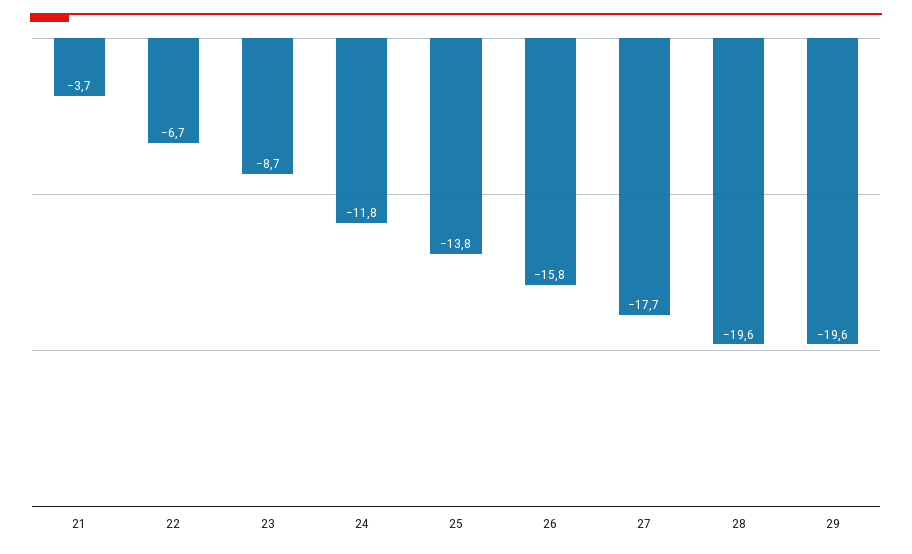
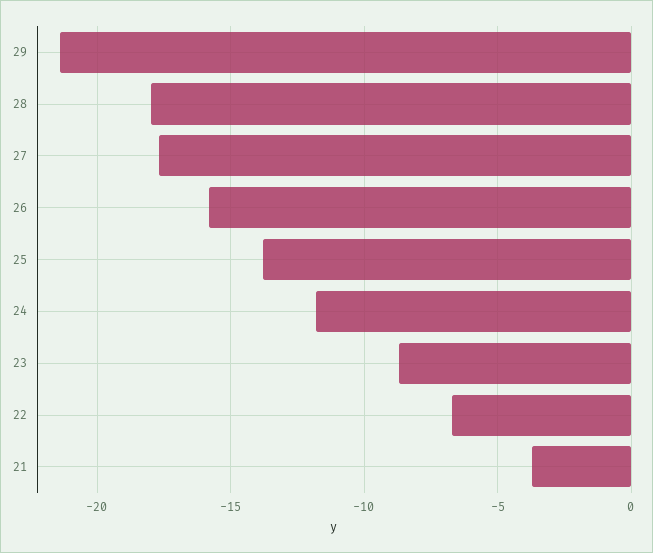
28: -19.6 -> -18
29: -19.6 -> -21.5

